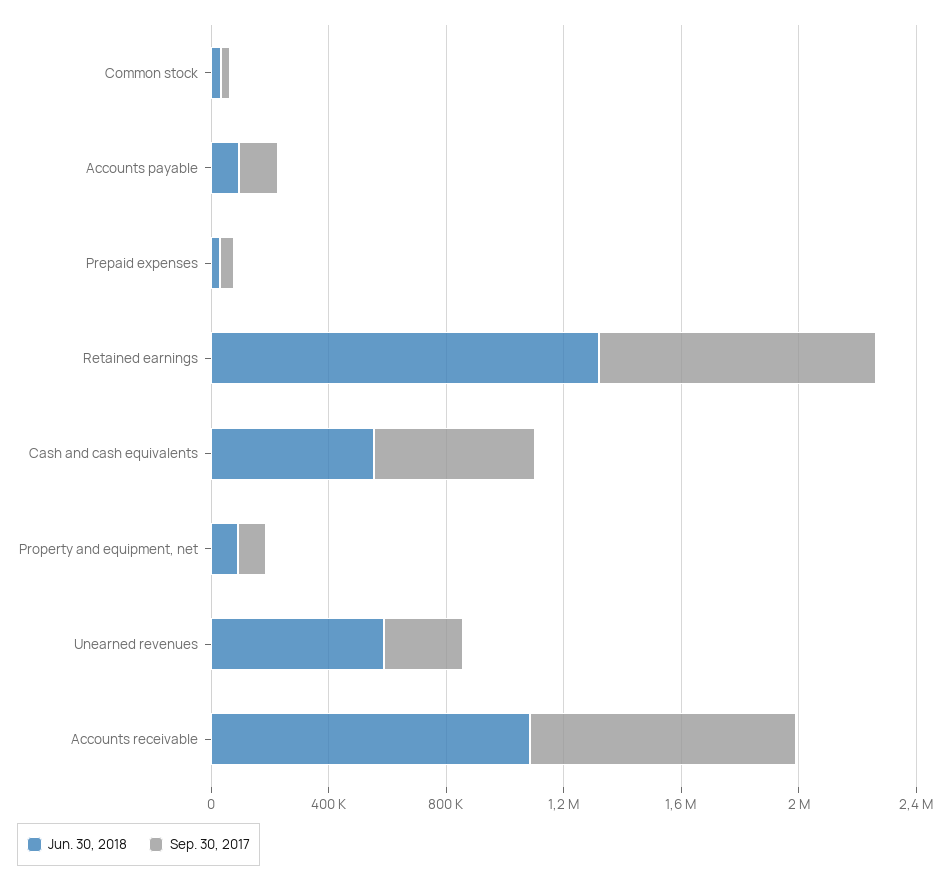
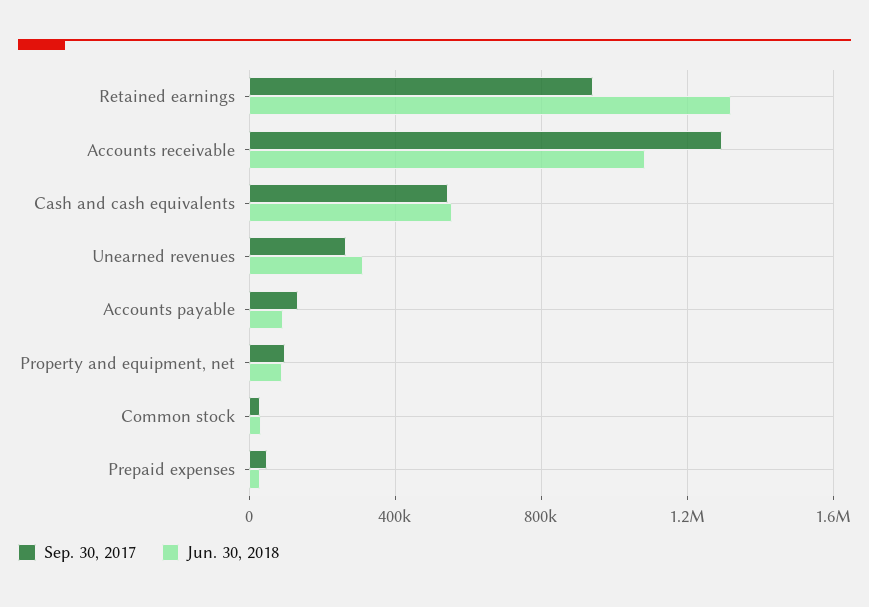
Jun. 30, 2018, Unearned revenues: 600000 -> 300000
Sep. 30, 2017, Accounts receivable: 900000 -> 1300000

